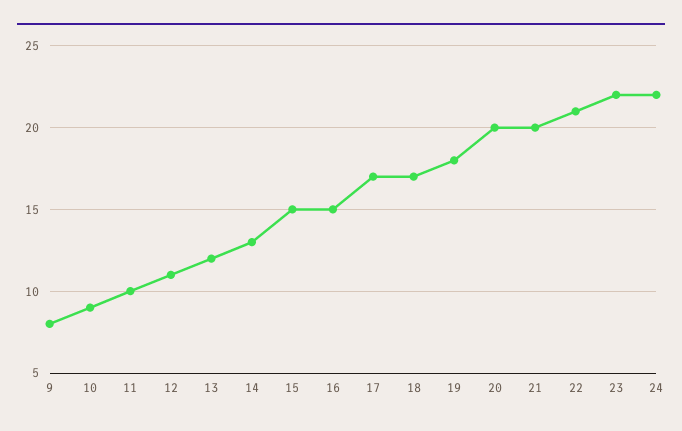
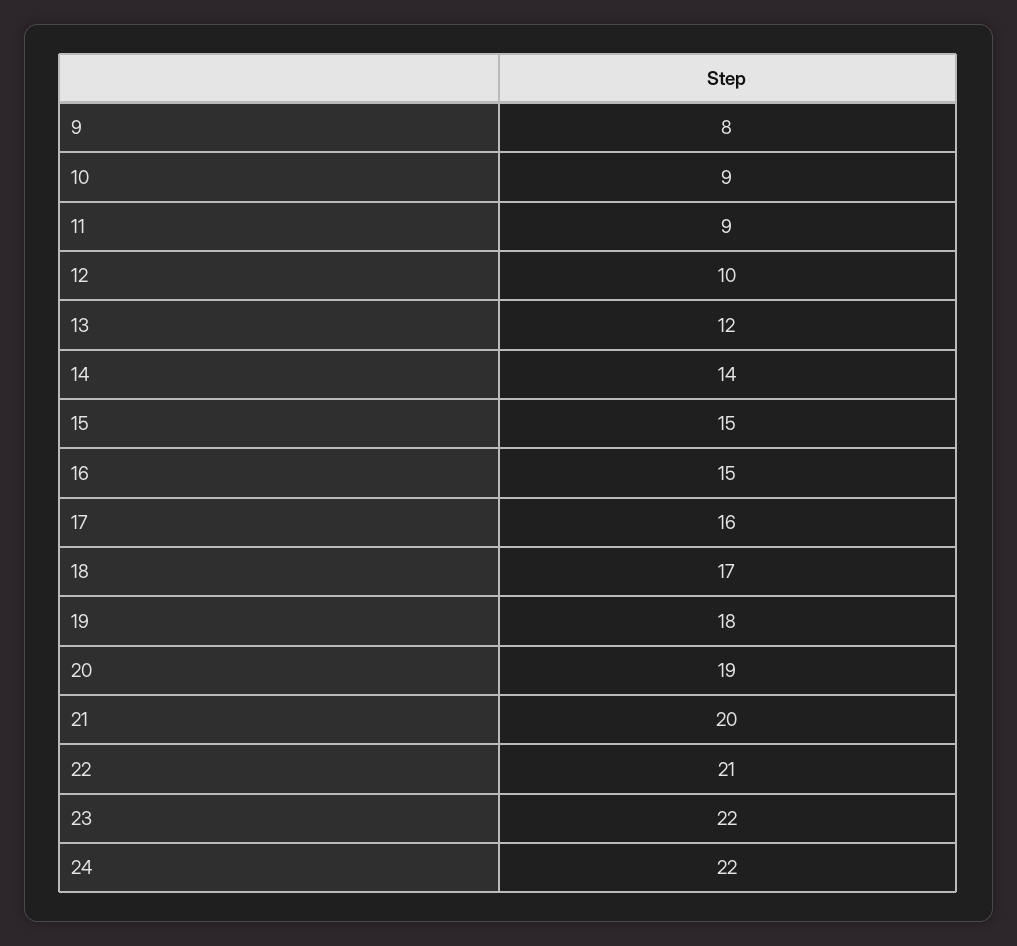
11: 10 -> 9
12: 11 -> 10
14: 13 -> 14
17: 17 -> 16
20: 20 -> 19

